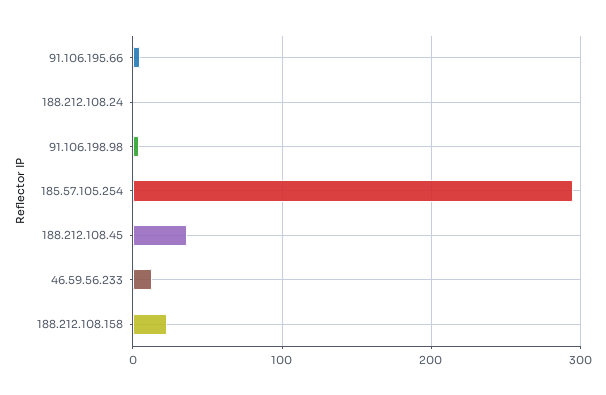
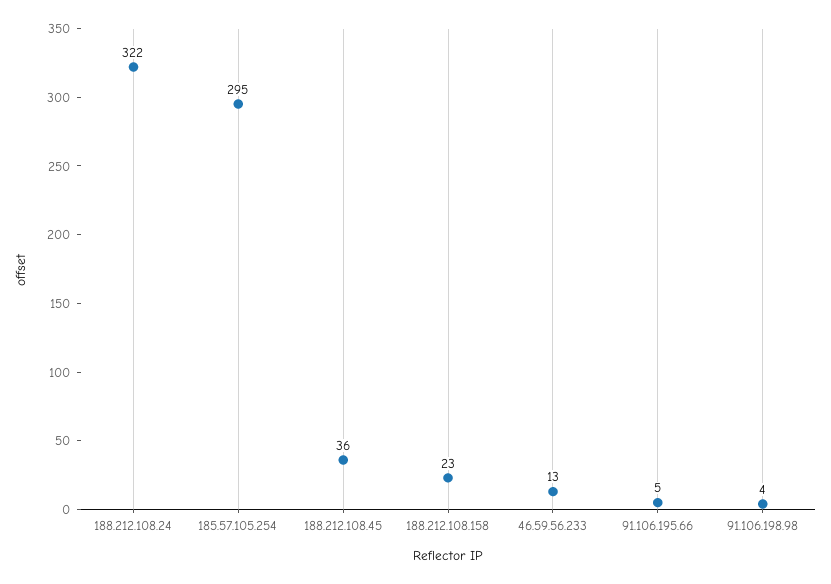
188.212.108.24: 0 -> 322

